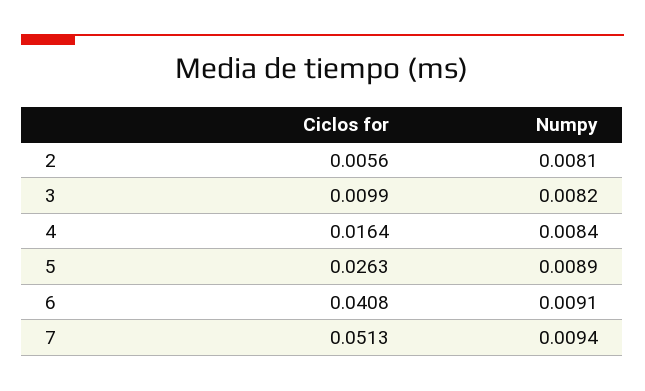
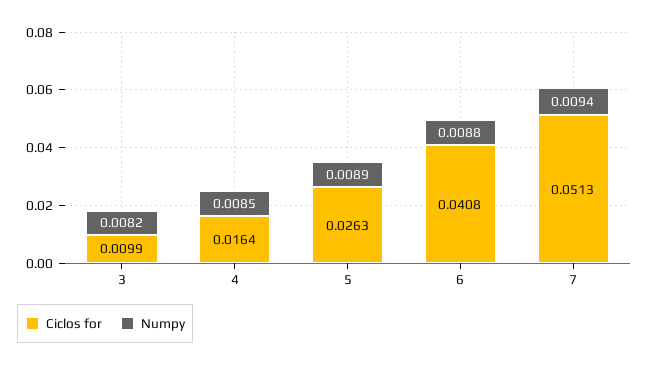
Ciclos for, 2: 0.0056 -> none
Numpy, 2: 0.0081 -> none
Numpy, 4: 0.0084 -> 0.0085
Numpy, 6: 0.0091 -> 0.0088

